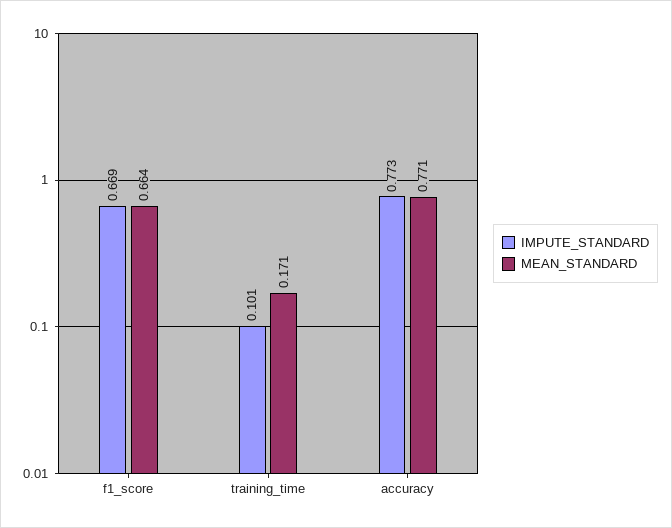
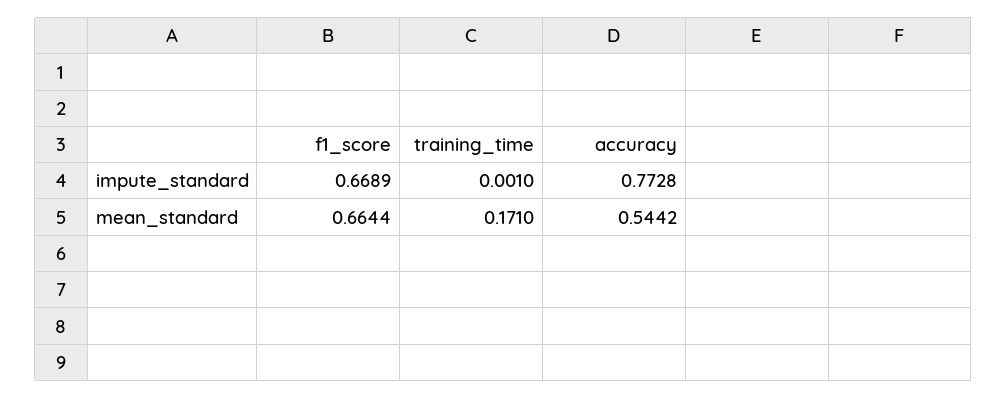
IMPUTE_STANDARD, training_time: 0.101 -> 0.001
MEAN_STANDARD, accuracy: 0.771 -> 0.5442

